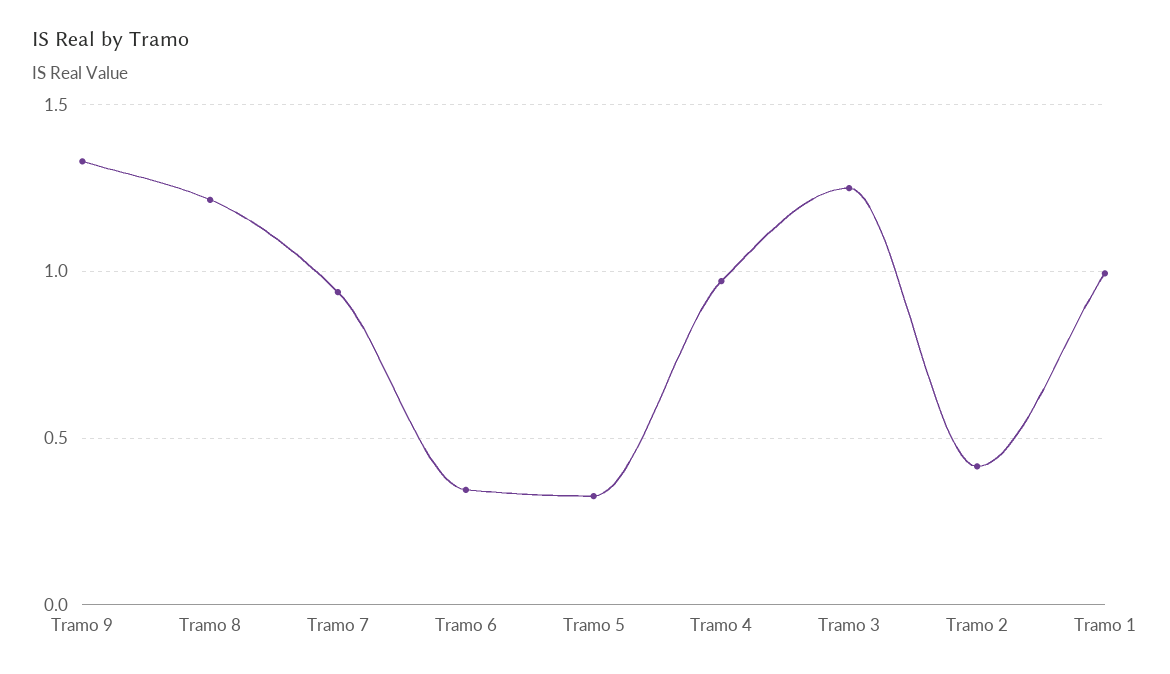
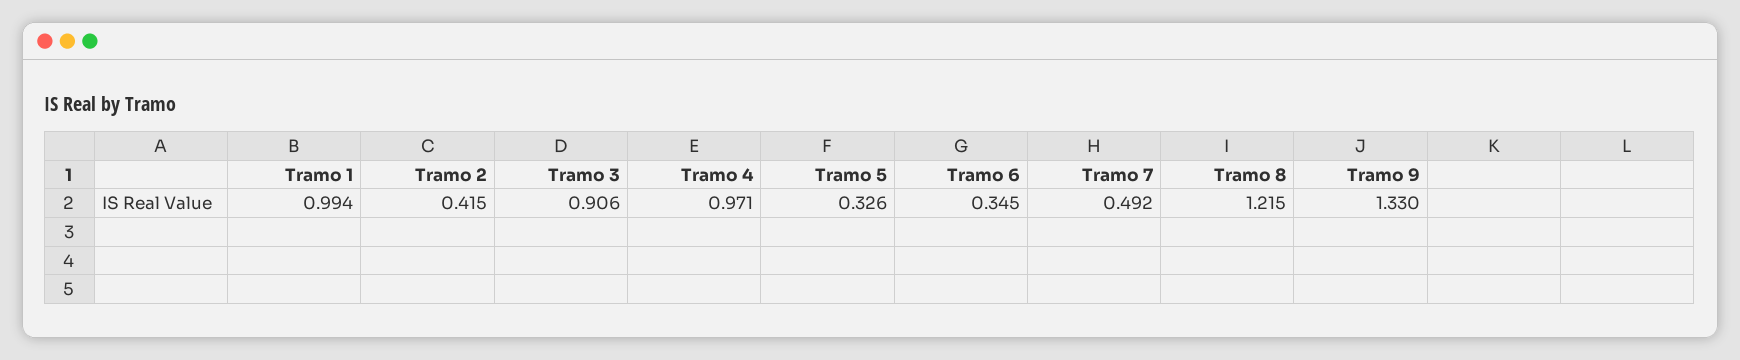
Tramo 7: 0.95 -> 0.492
Tramo 3: 1.25 -> 0.906

